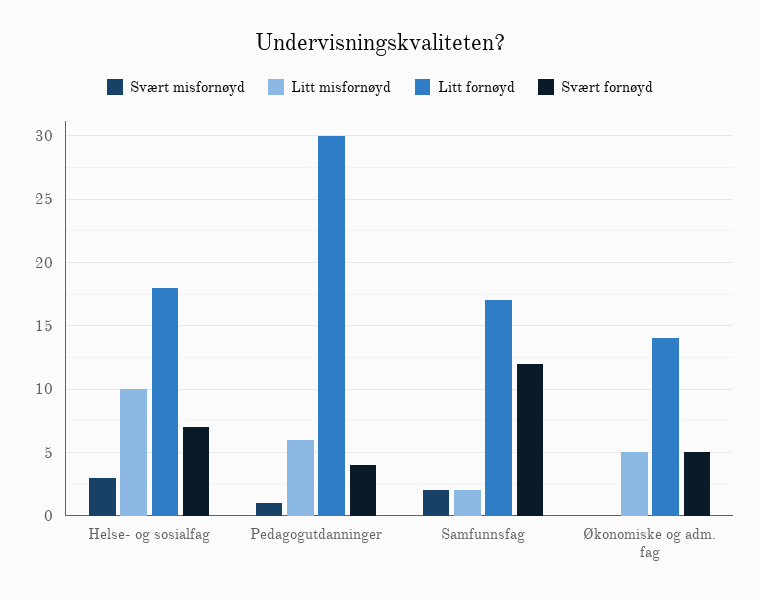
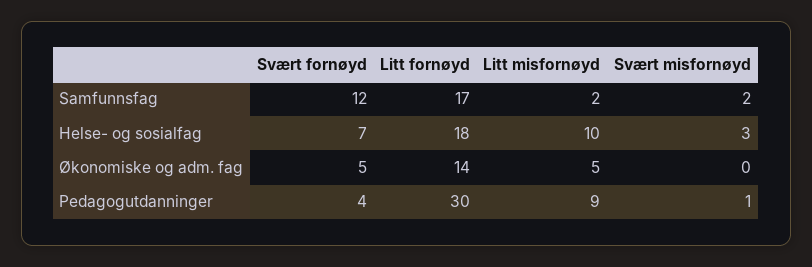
Litt misfornøyd, Pedagogutdanninger: 6 -> 9

